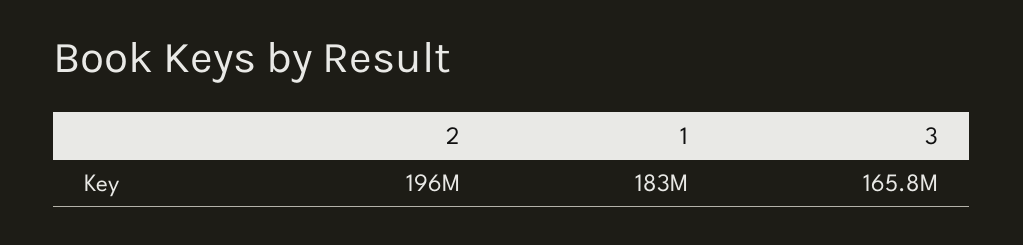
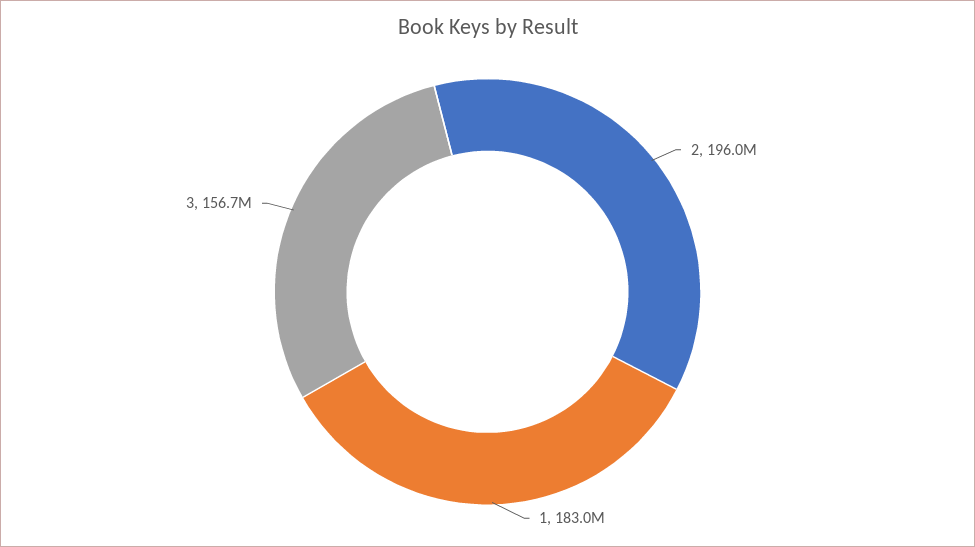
3: 165800000 -> 156700000

